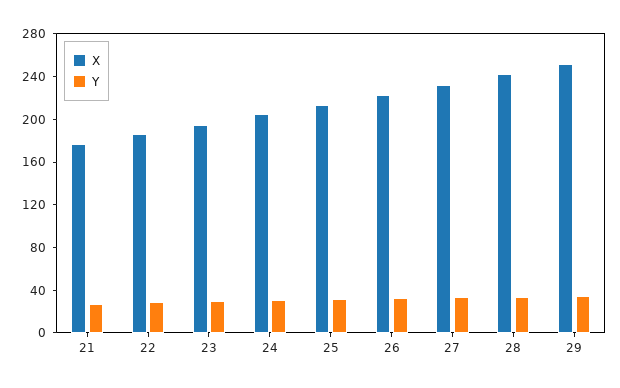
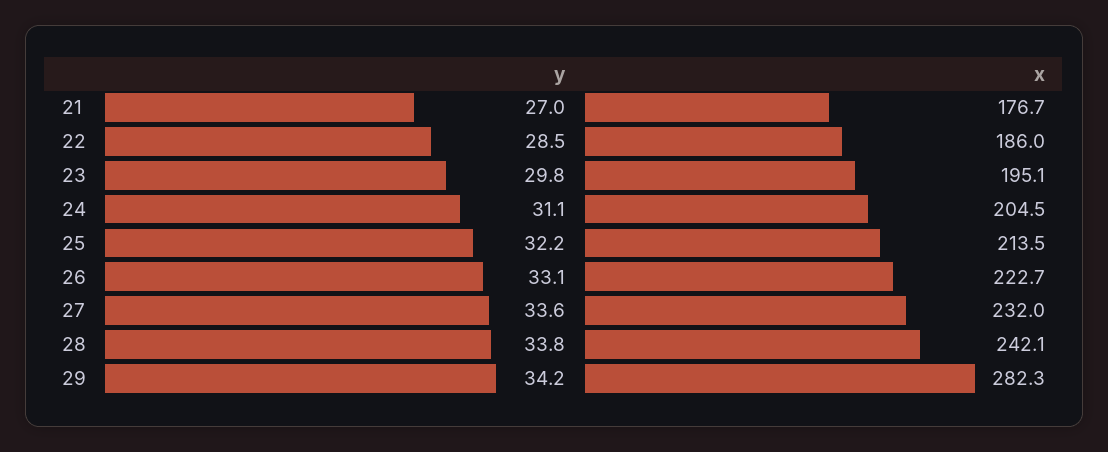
X, 29: 250 -> 282.3

